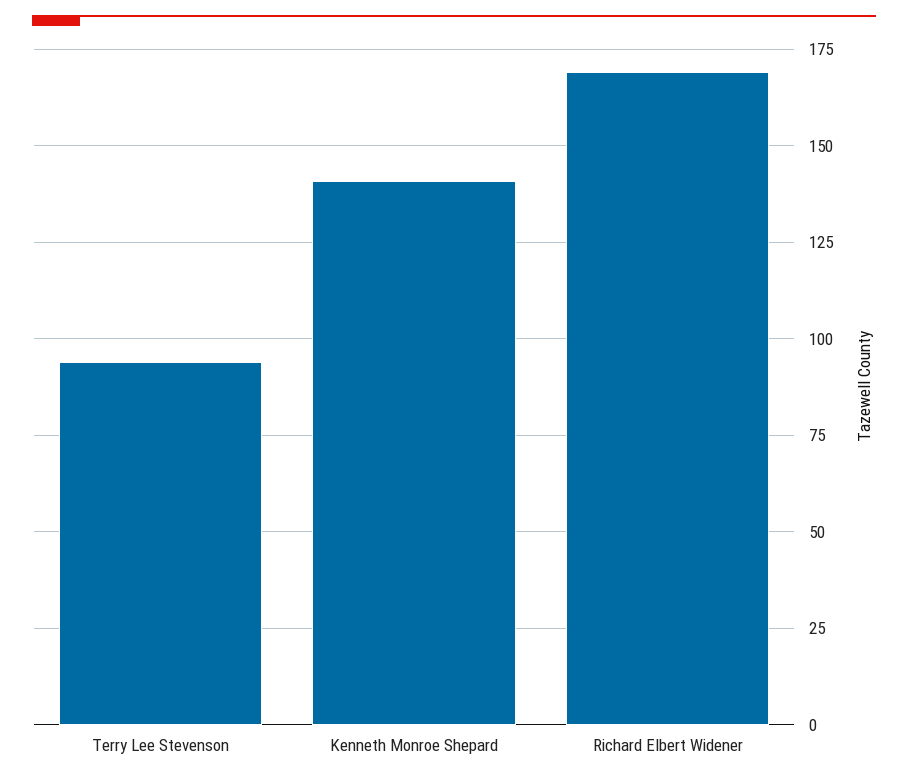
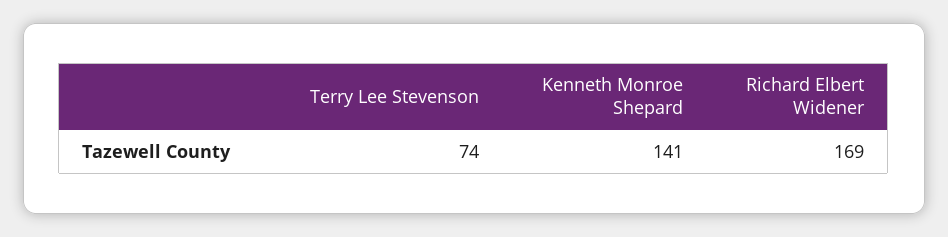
Terry Lee Stevenson: 95 -> 74

